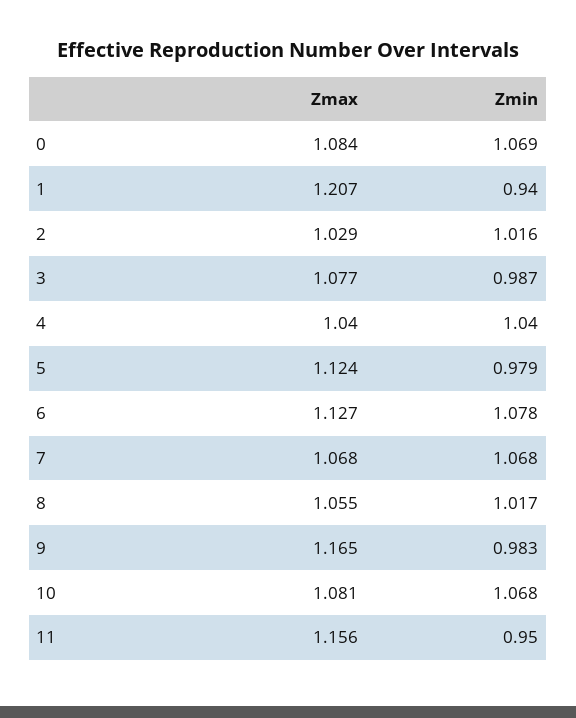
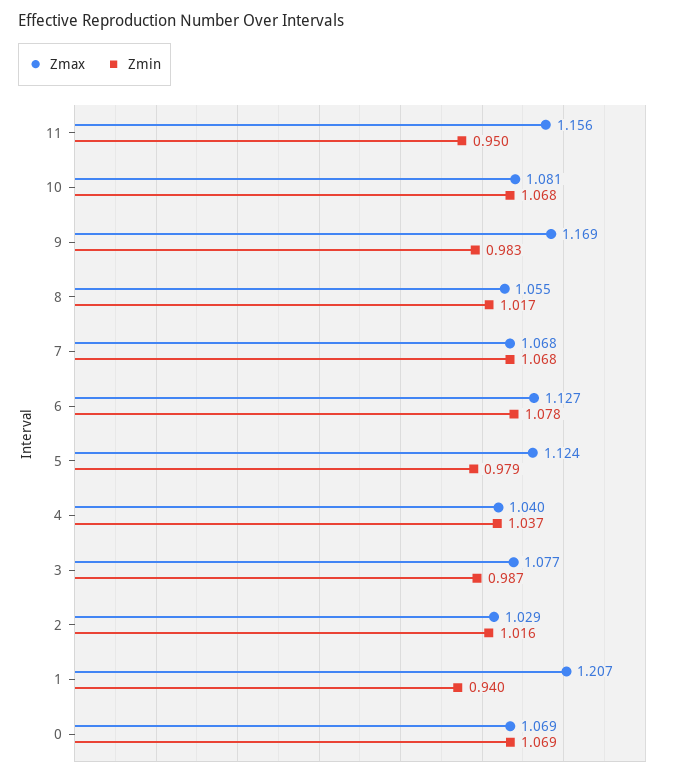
Zmax, 0: 1.084 -> 1.069
Zmin, 4: 1.04 -> 1.037
Zmax, 9: 1.165 -> 1.169

